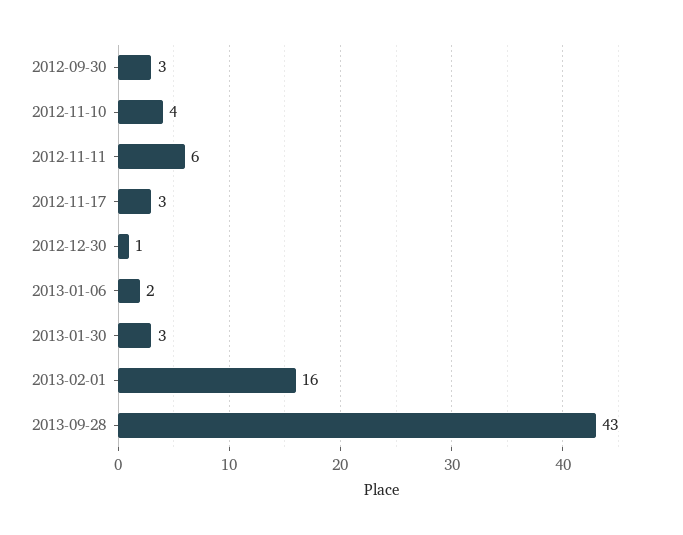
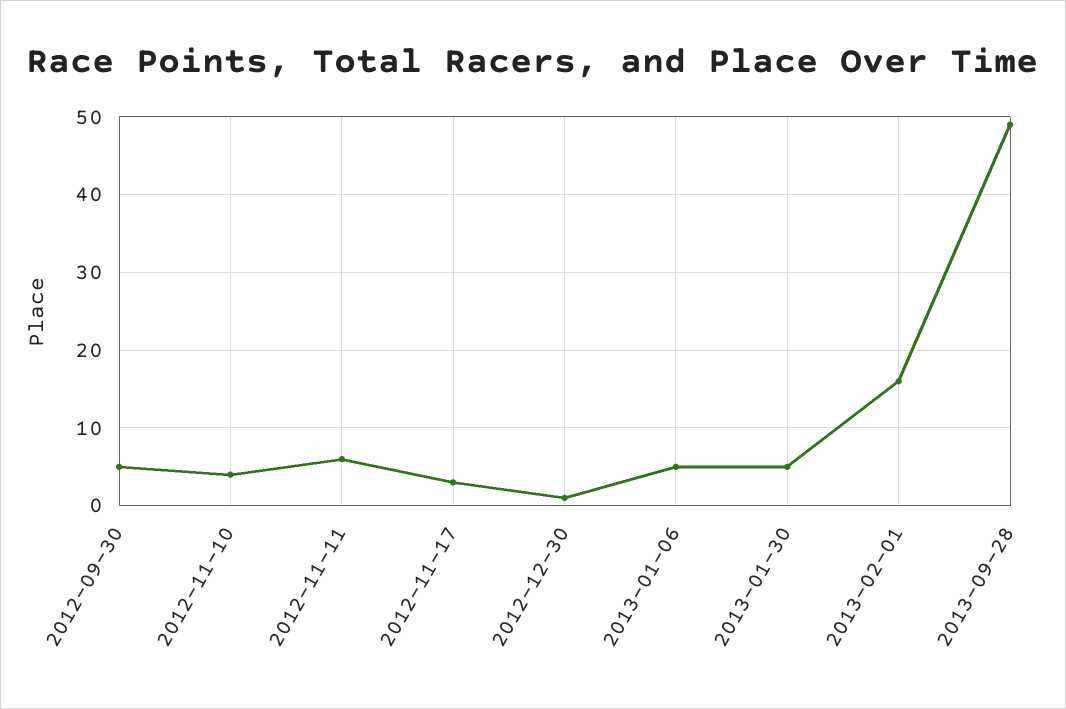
2012-09-30: 3 -> 5
2013-01-06: 2 -> 5
2013-01-30: 3 -> 5
2013-09-28: 43 -> 49

